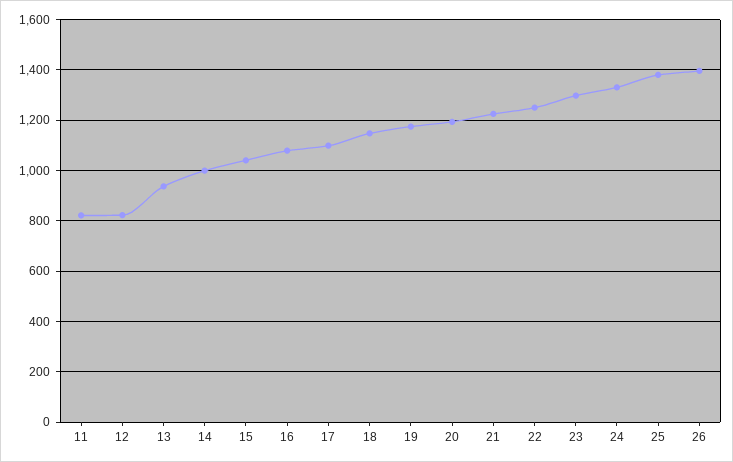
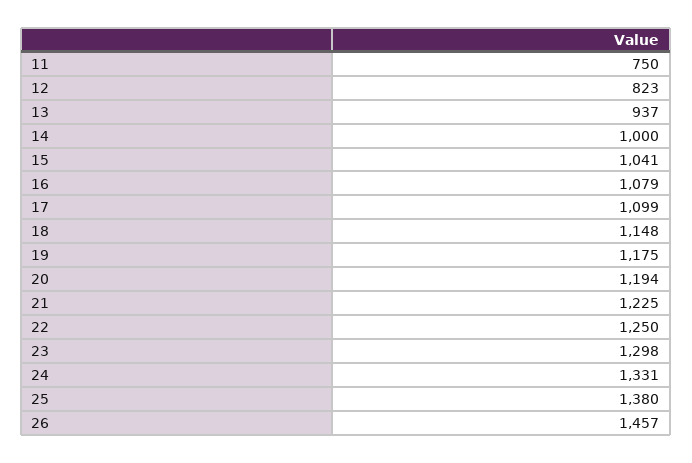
11: 825 -> 750
26: 1400 -> 1457

